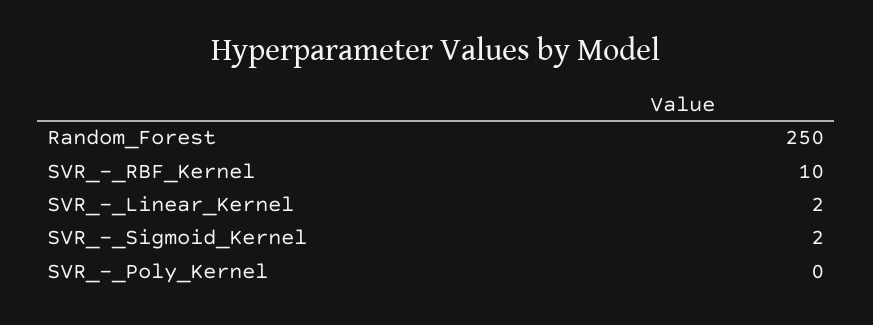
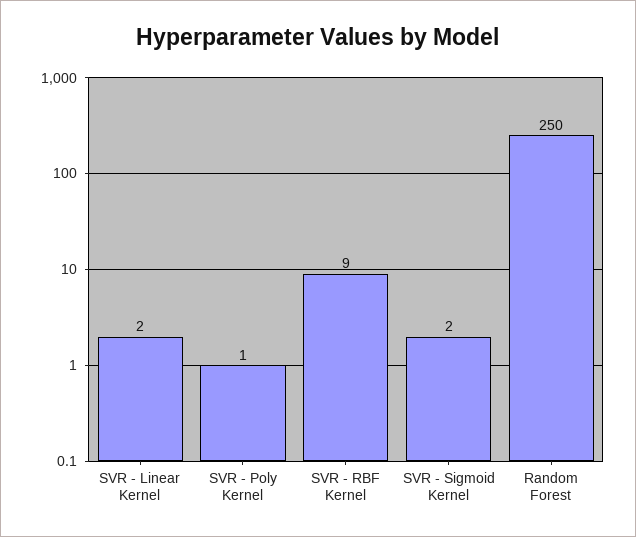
SVR_-_RBF_Kernel: 10 -> 9
SVR_-_Poly_Kernel: 0 -> 1

